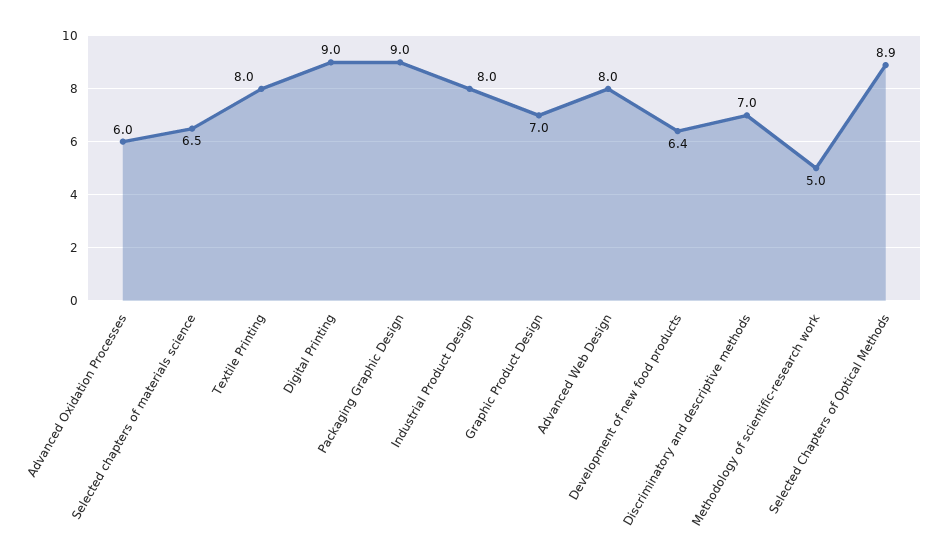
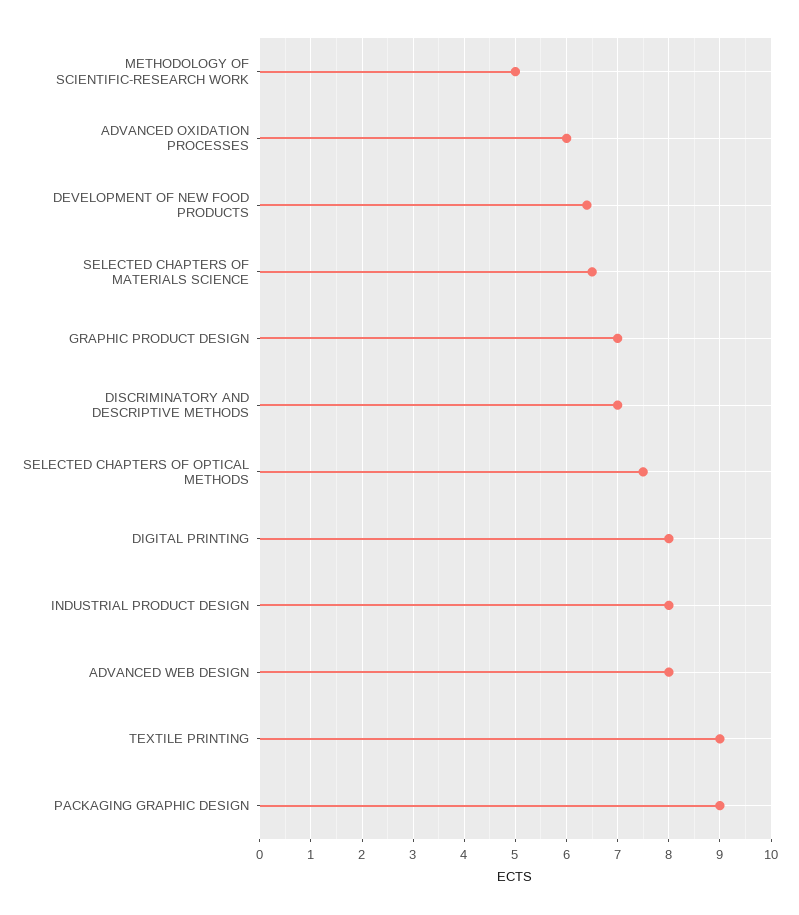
Textile Printing: 8 -> 9
Digital Printing: 9 -> 8
Selected Chapters of Optical Methods: 8.9 -> 7.5

